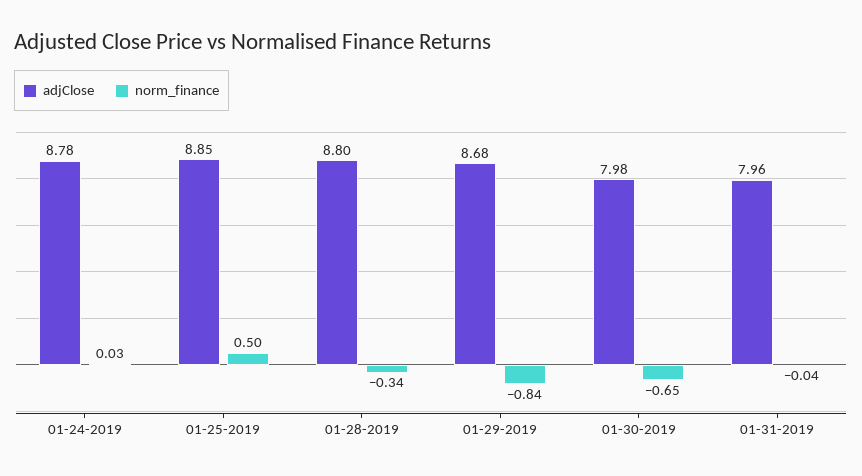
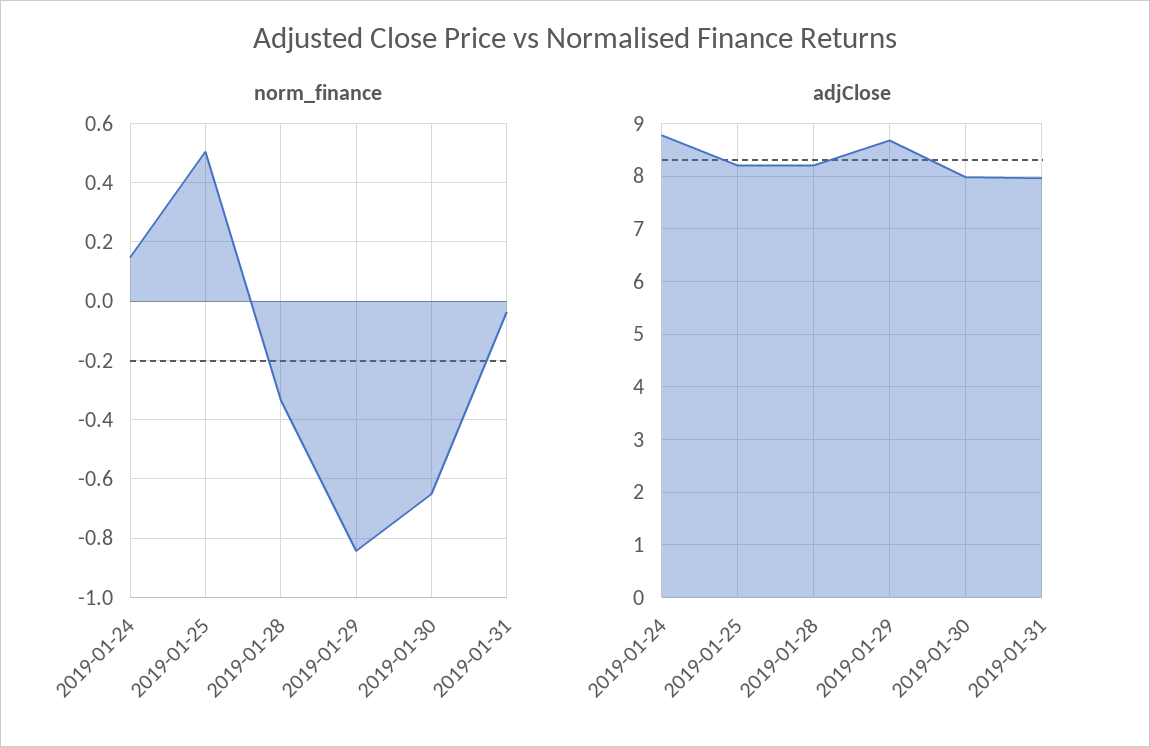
norm_finance, 01-24-2019: 0.03 -> 0.15
adjClose, 01-25-2019: 8.85 -> 8.2
adjClose, 01-28-2019: 8.8 -> 8.2

